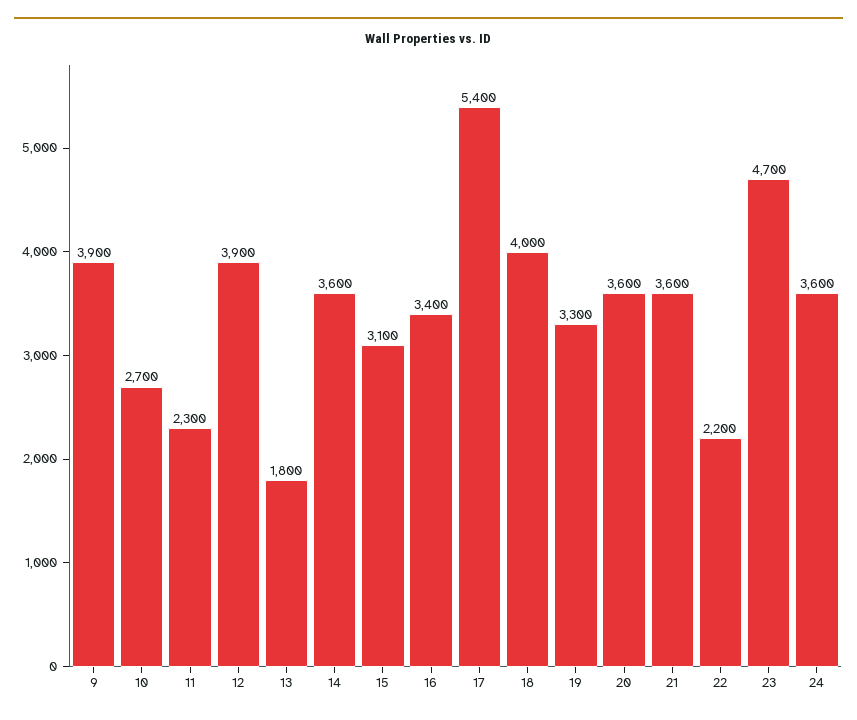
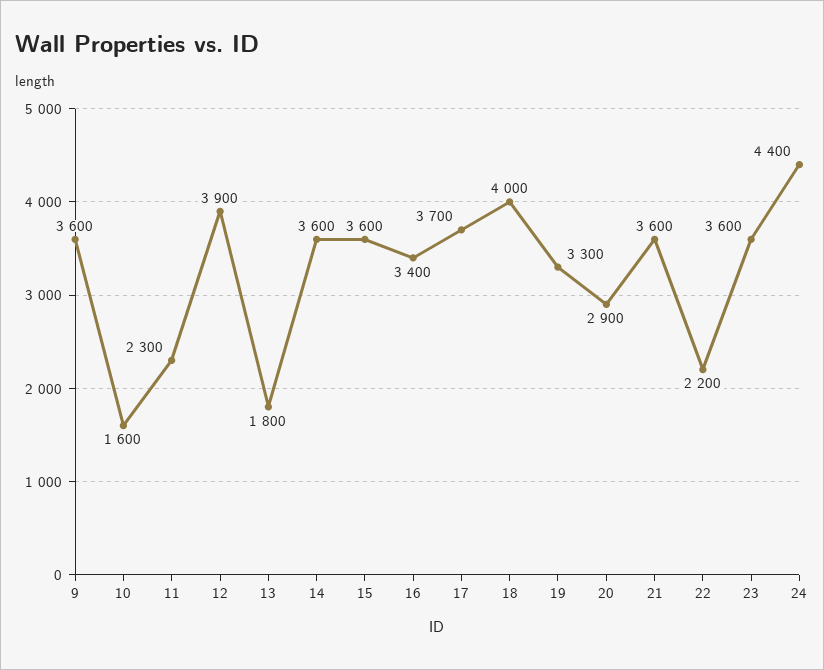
9: 3900 -> 3600
10: 2700 -> 1600
15: 3100 -> 3600
17: 5400 -> 3700
20: 3600 -> 2900
23: 4700 -> 3600
24: 3600 -> 4400

